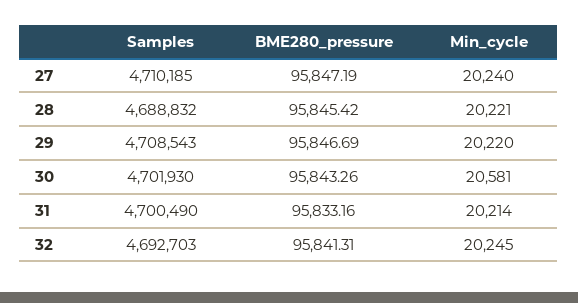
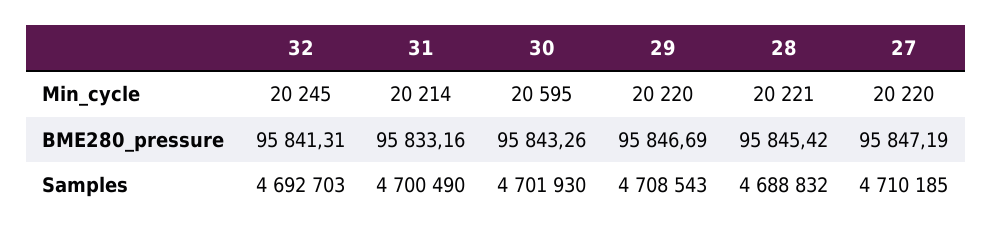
Min_cycle, 27: 20240 -> 20220
Min_cycle, 30: 20581 -> 20595

